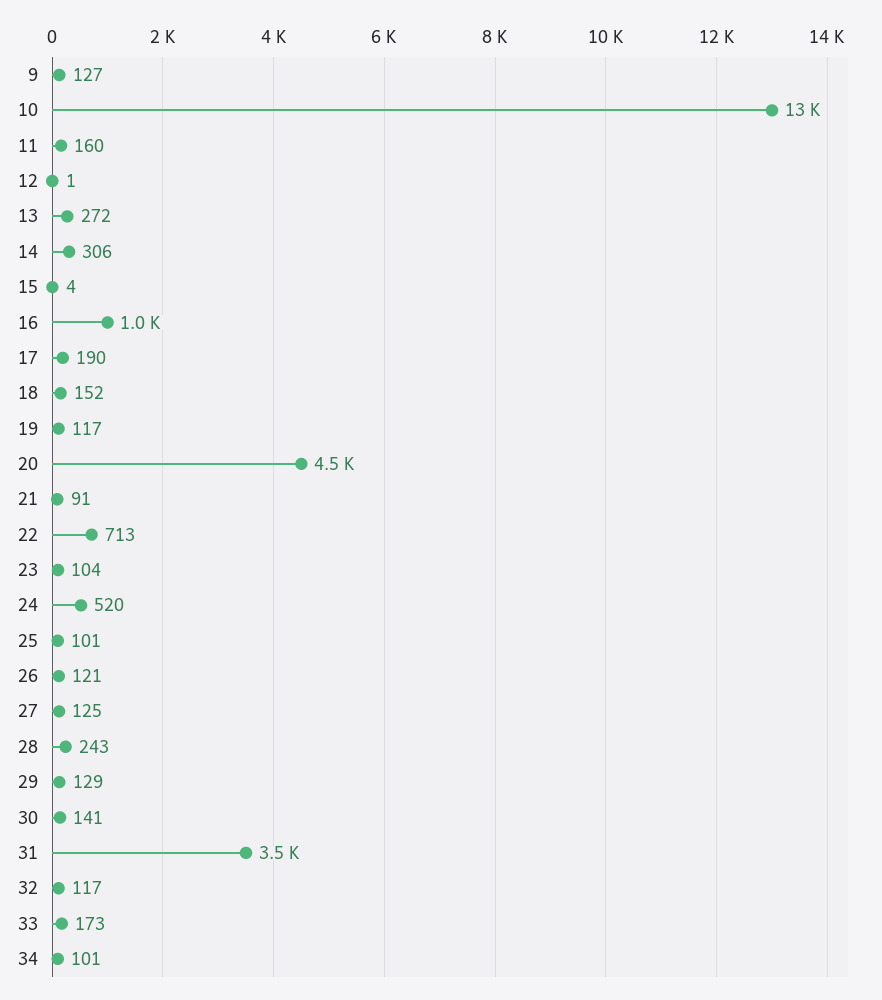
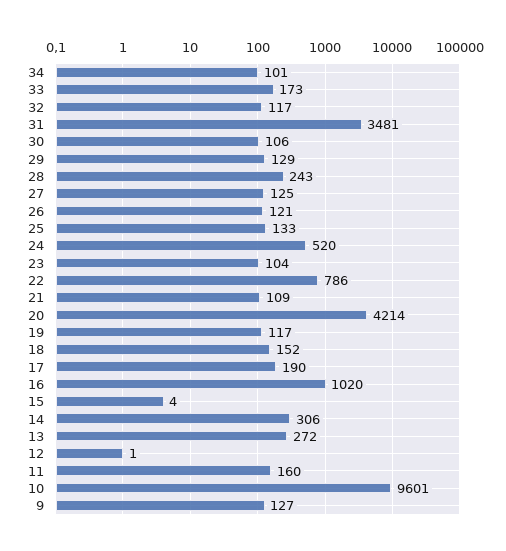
10: 13000 -> 9601
20: 4500 -> 4214
21: 91 -> 109
22: 713 -> 786
25: 101 -> 133
30: 141 -> 106

